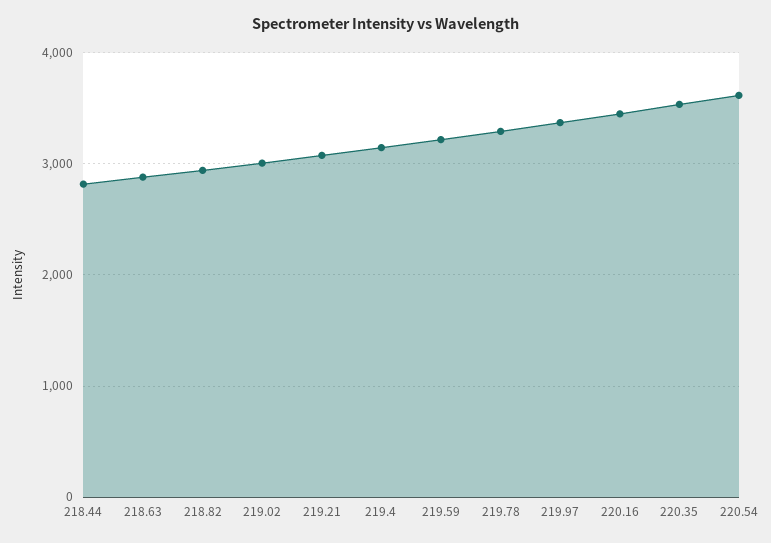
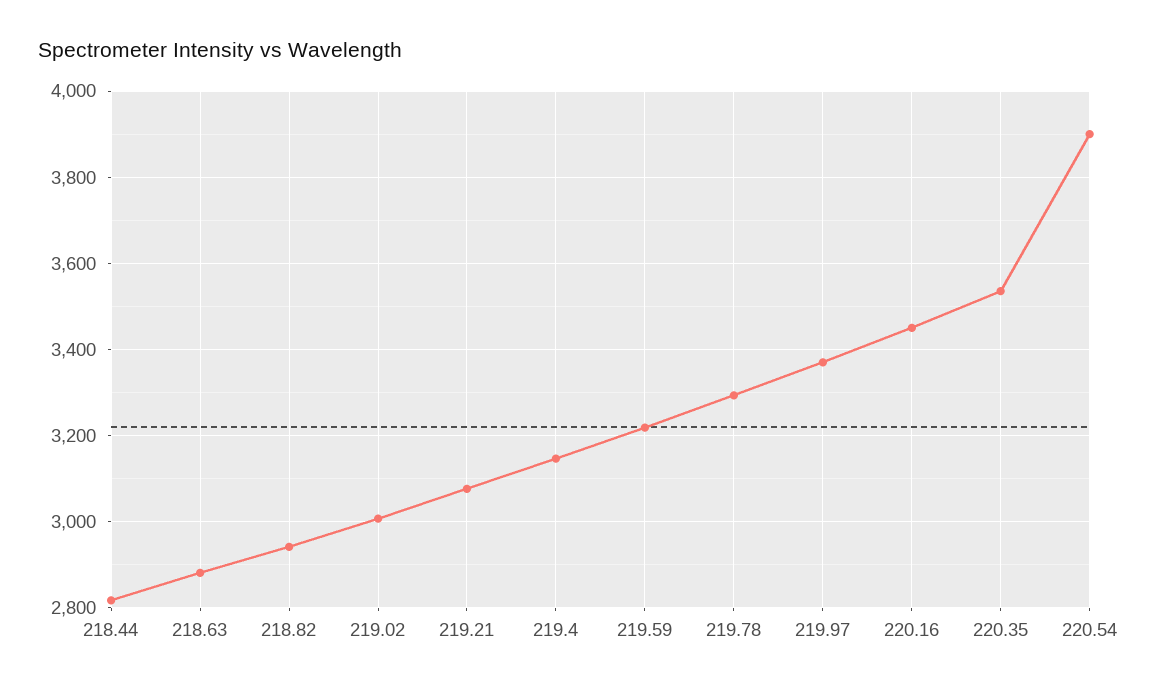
220.54: 3600 -> 3900

